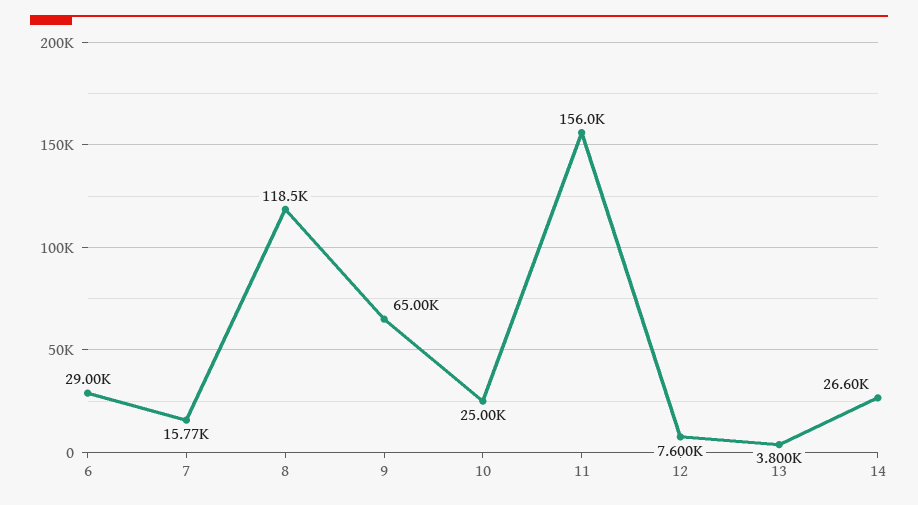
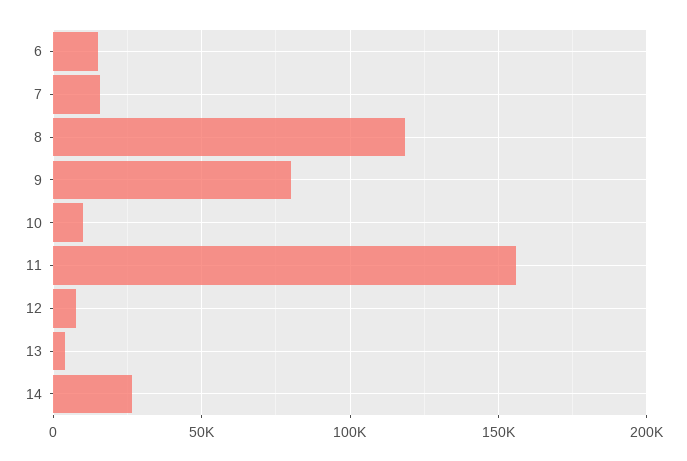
6: 29000 -> 15000
9: 65000 -> 80000
10: 25000 -> 10000

